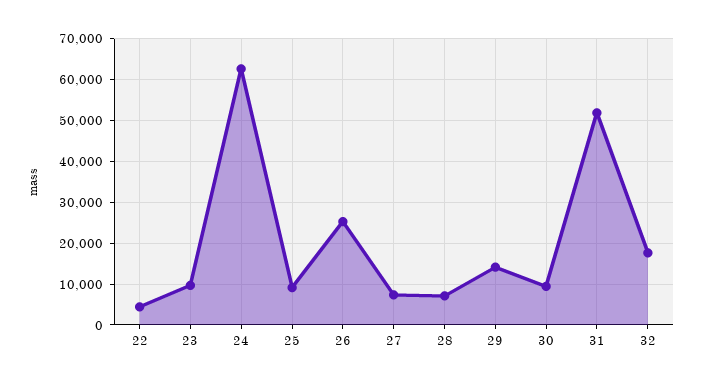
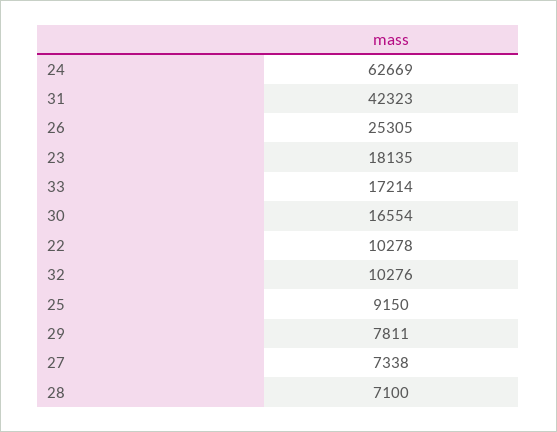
22: 4000 -> 10278
23: 10000 -> 18135
29: 14000 -> 7811
30: 10000 -> 16554
31: 52000 -> 42323
32: 18000 -> 10276
33: none -> 17214

